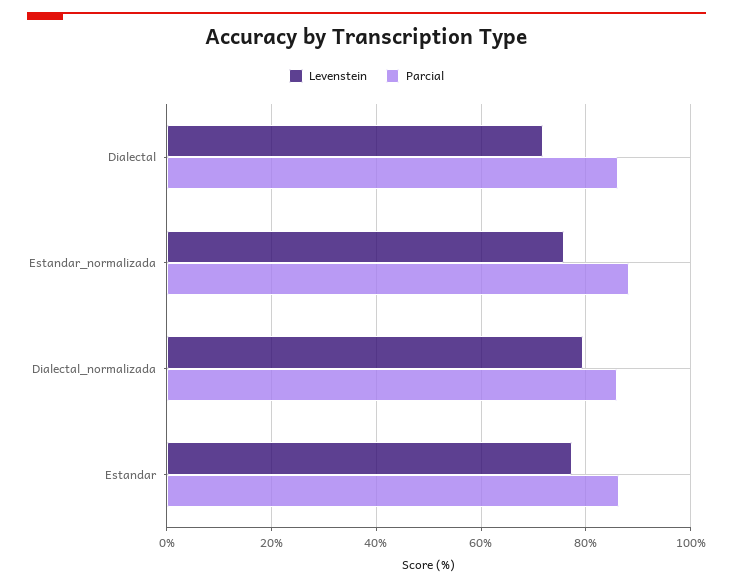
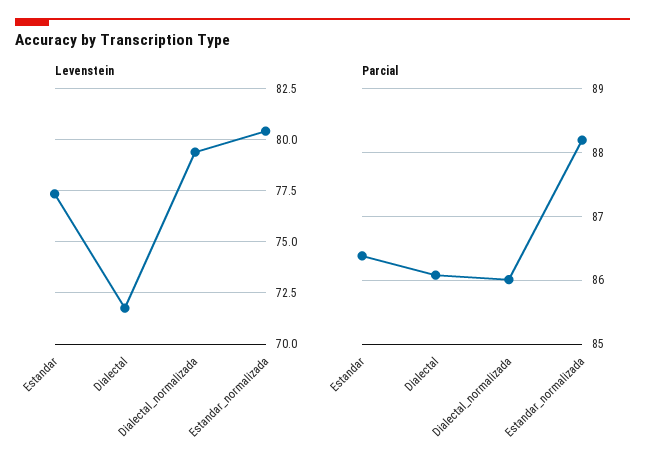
Levenstein, Estandar_normalizada: 76 -> 80.5

